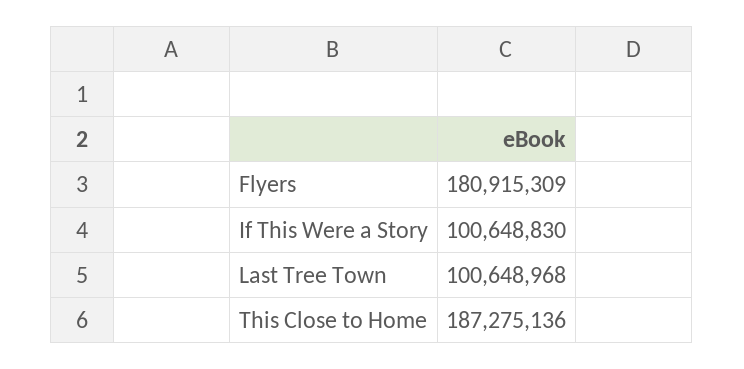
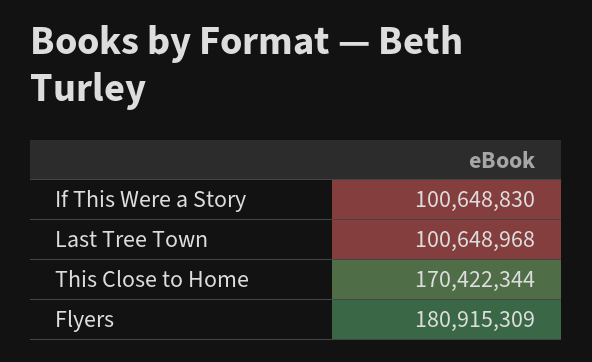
This Close to Home: 187275136 -> 170422344

